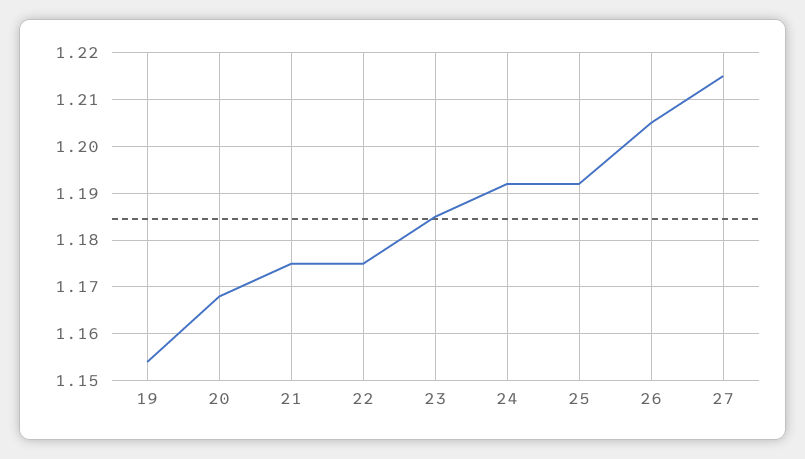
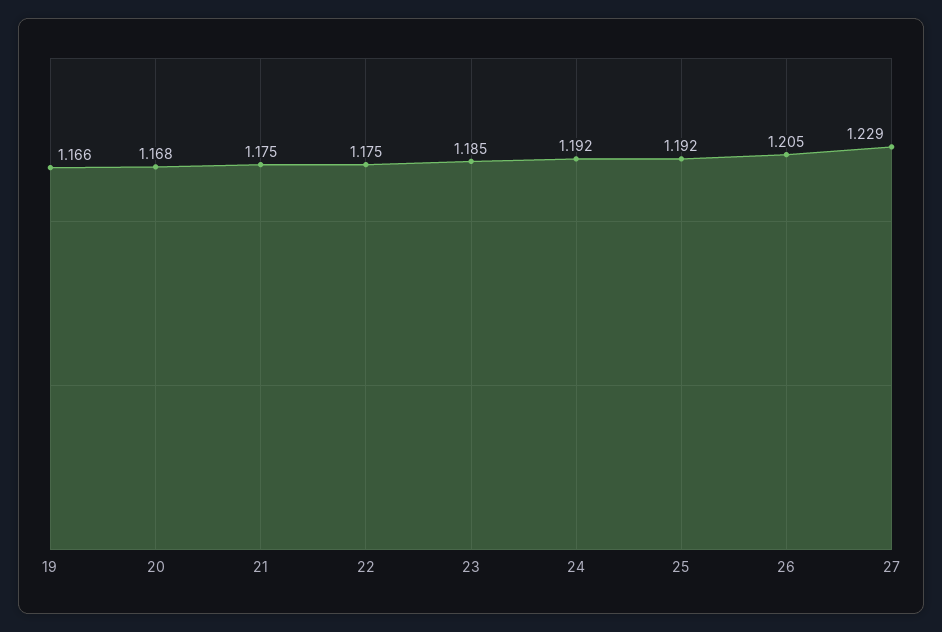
19: 1.155 -> 1.166
27: 1.215 -> 1.229

